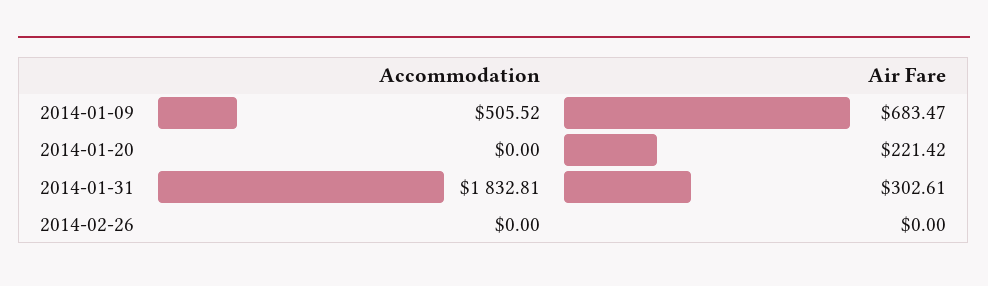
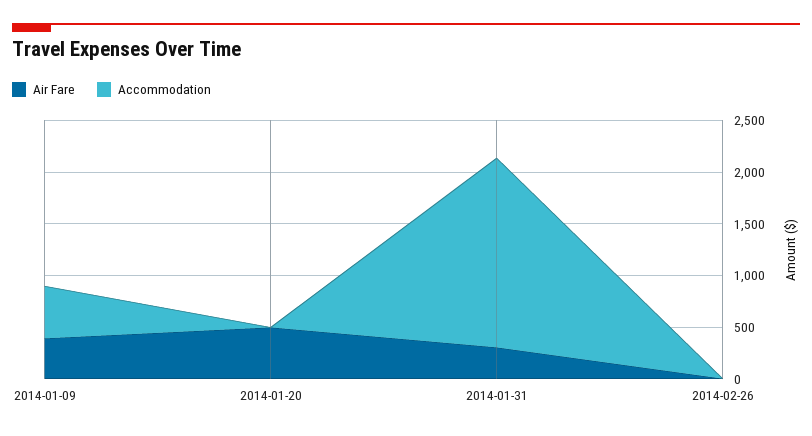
Air Fare, 2014-01-09: 683.47 -> 400
Air Fare, 2014-01-20: 221.42 -> 500

